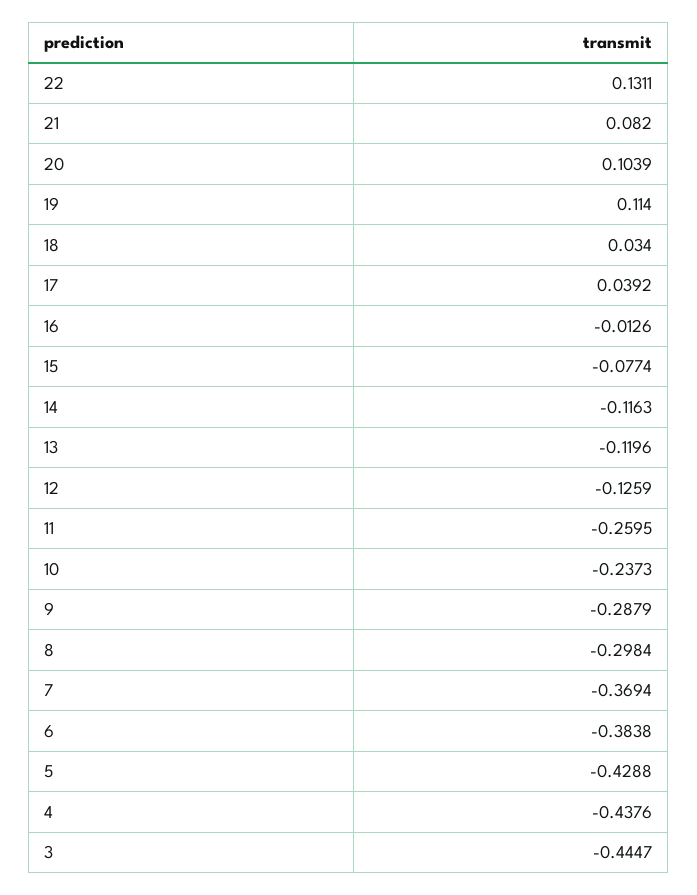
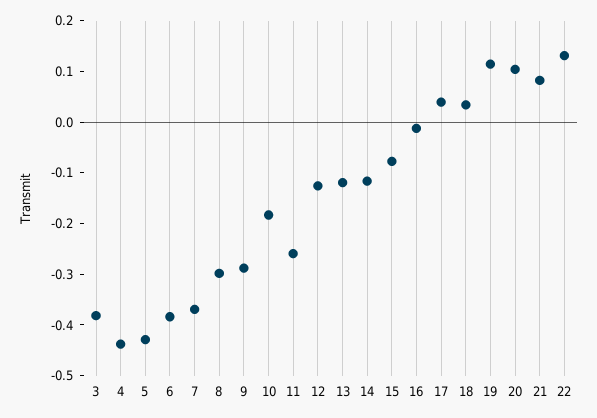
10: -0.2373 -> -0.18
3: -0.4447 -> -0.38

